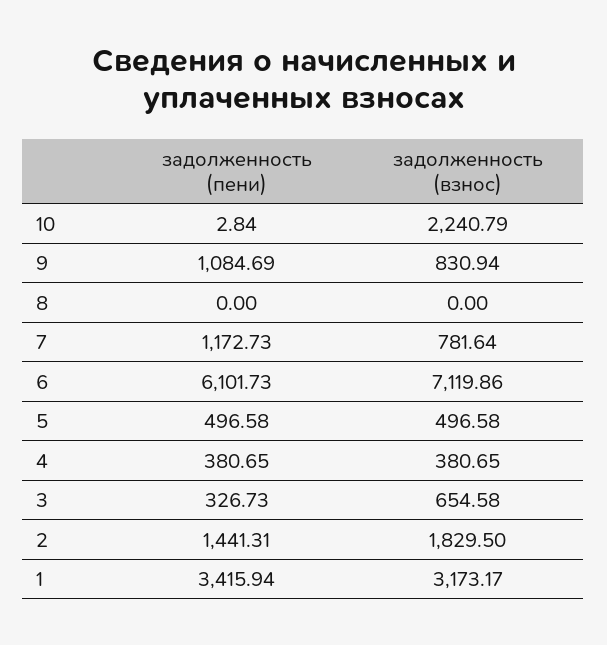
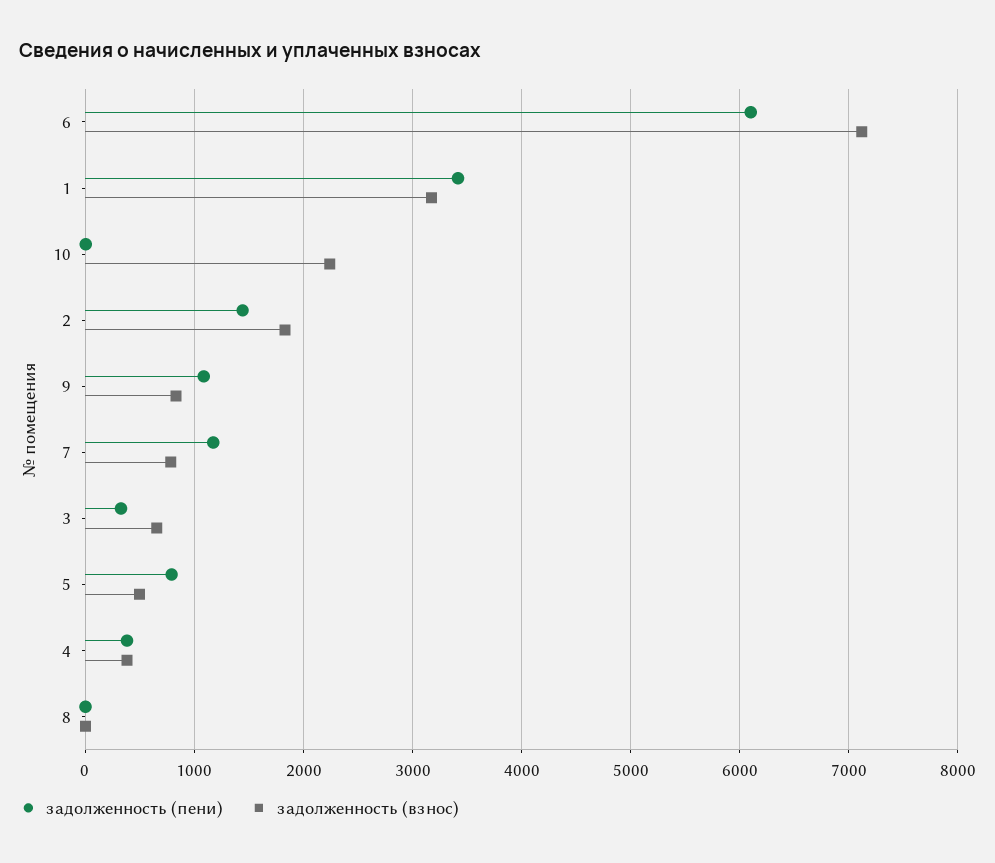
задолженность (пени), 5: 496.58 -> 800

